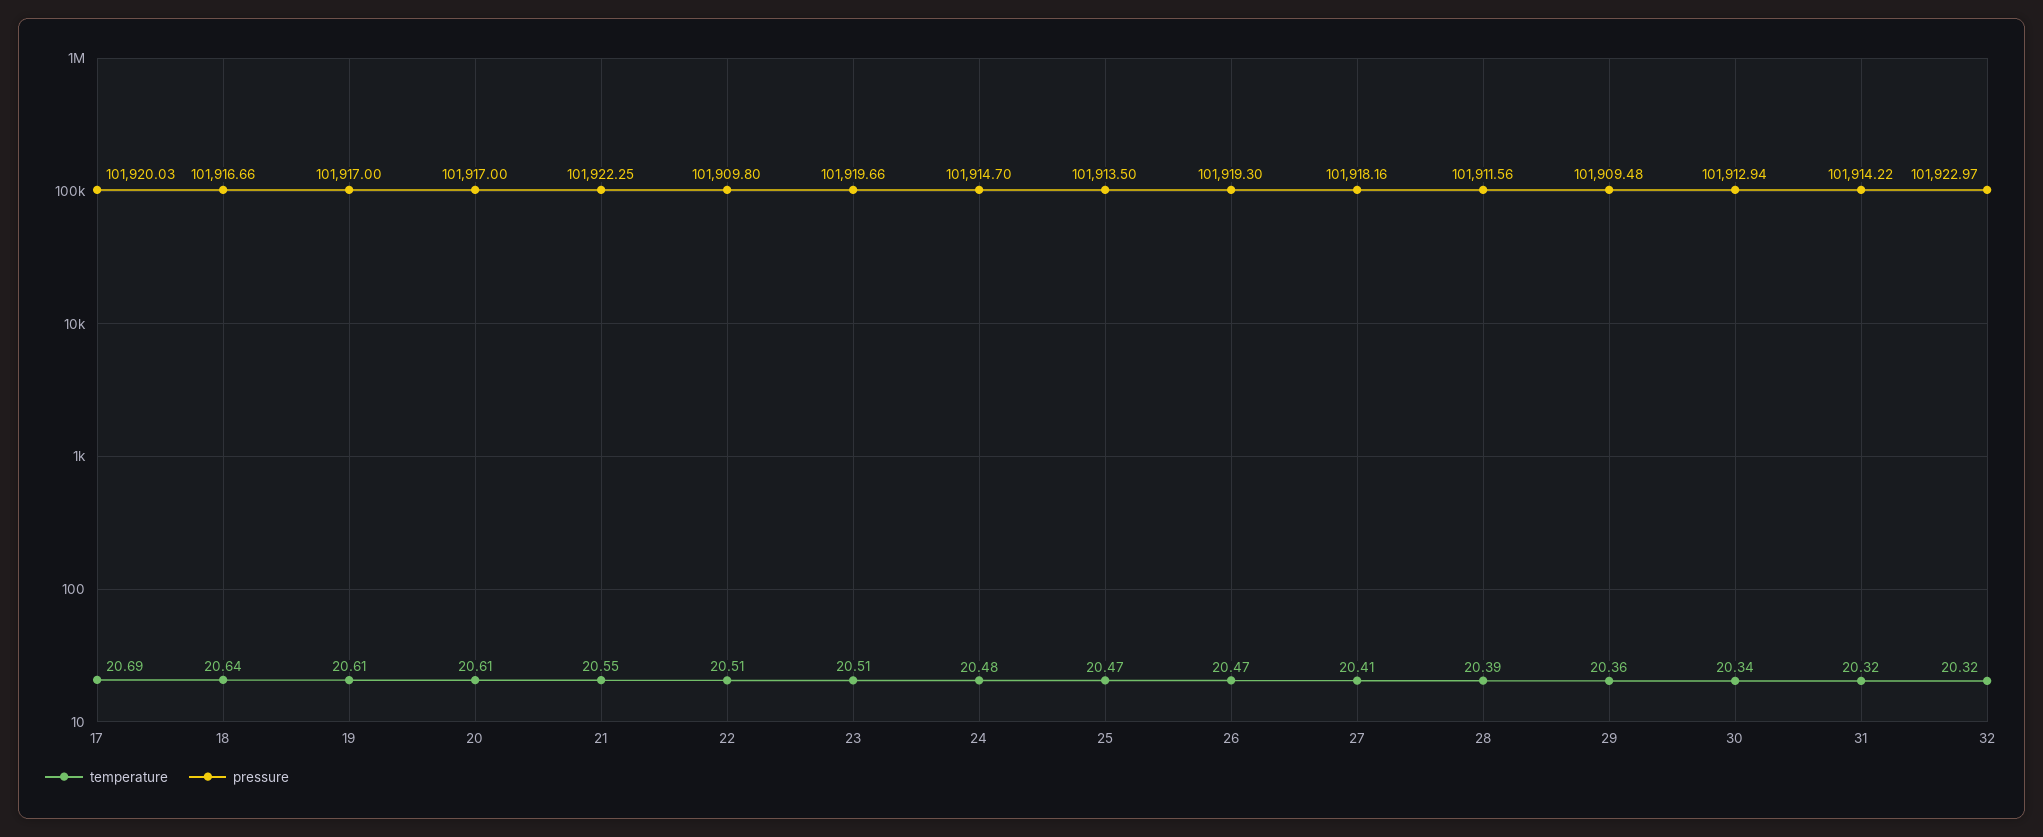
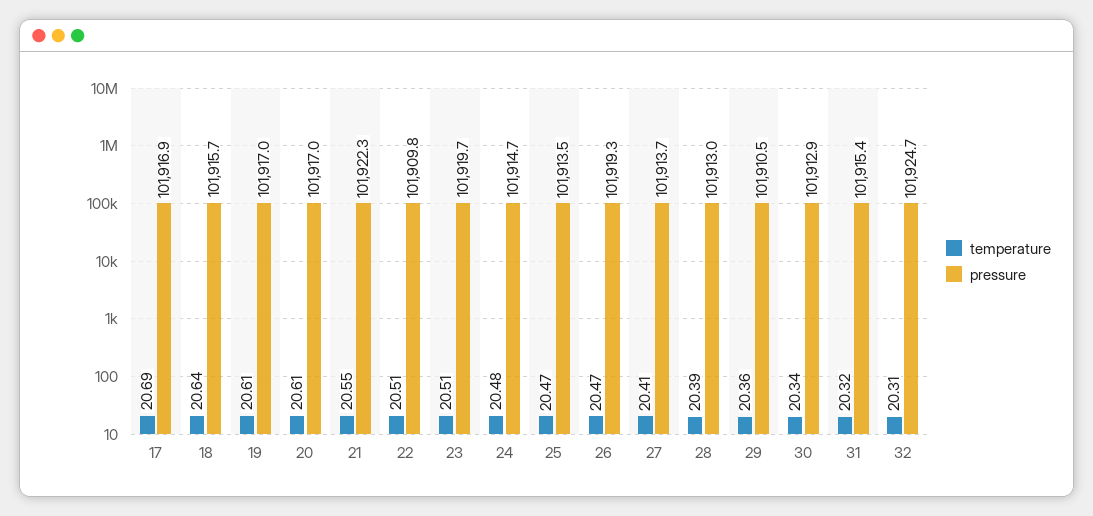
pressure, 17: 101920.03 -> 101916.9
pressure, 18: 101916.66 -> 101915.7
pressure, 27: 101918.16 -> 101913.7
pressure, 28: 101911.56 -> 101913
pressure, 29: 101909.48 -> 101910.5
pressure, 31: 101914.22 -> 101915.4
temperature, 32: 20.32 -> 20.31
pressure, 32: 101922.97 -> 101924.7

